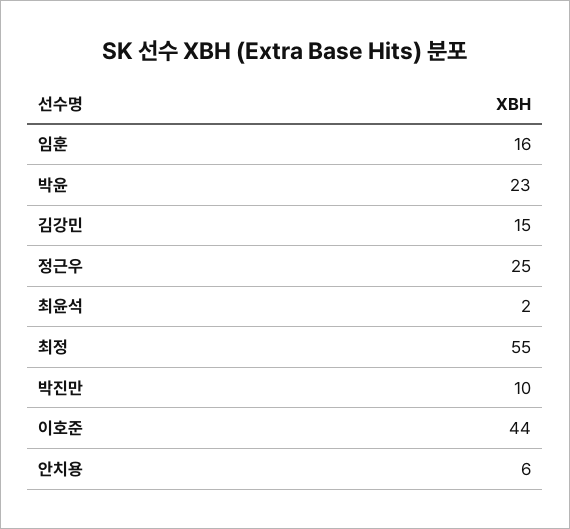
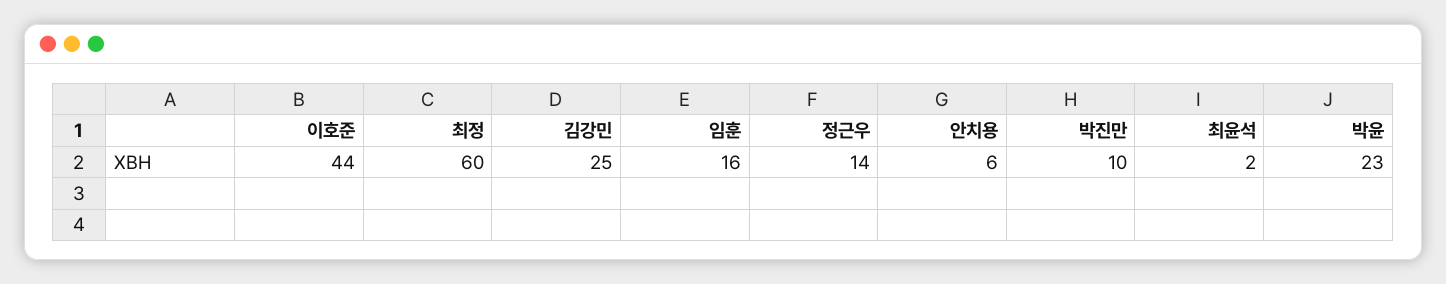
김강민: 15 -> 25
정근우: 25 -> 14
최정: 55 -> 60

